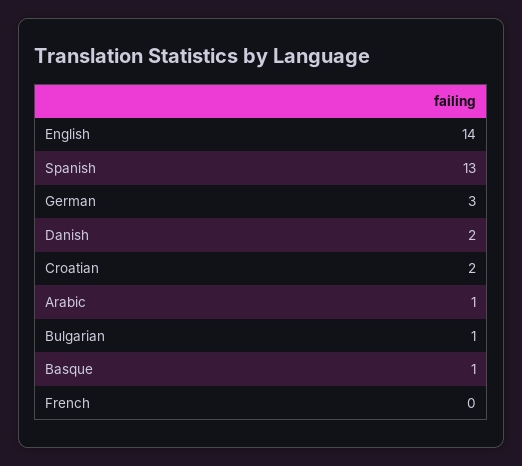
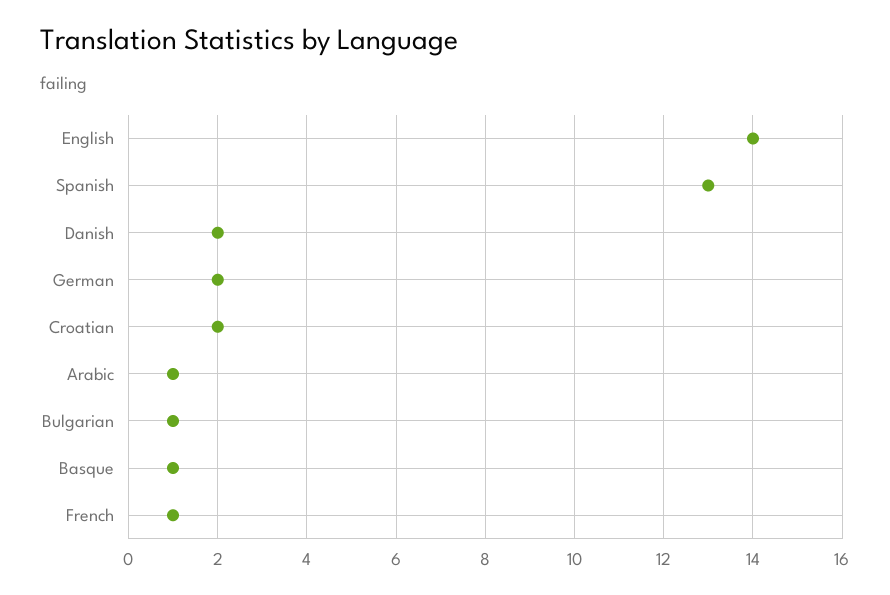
German: 3 -> 2
French: 0 -> 1

